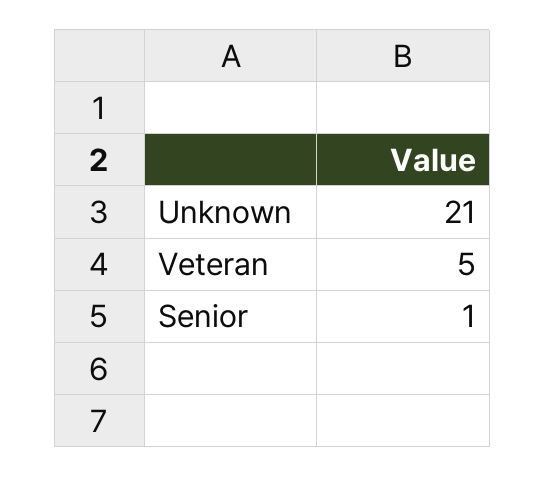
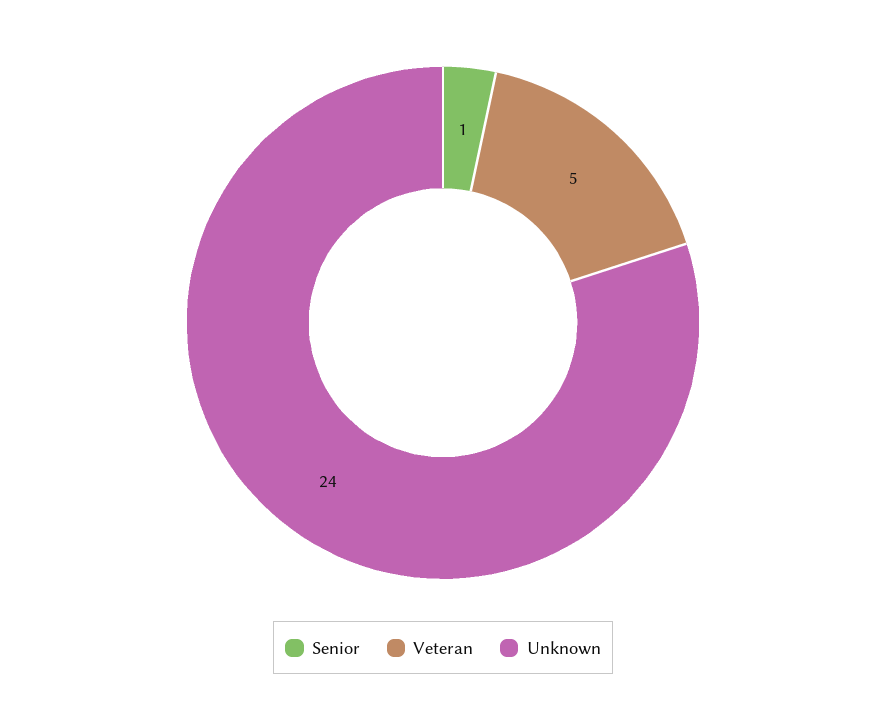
Unknown: 21 -> 24

